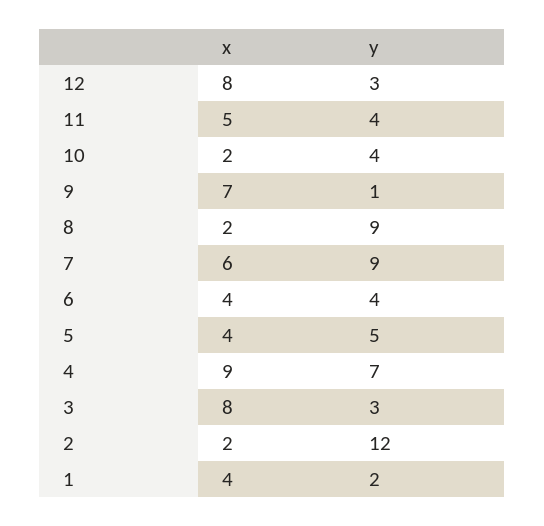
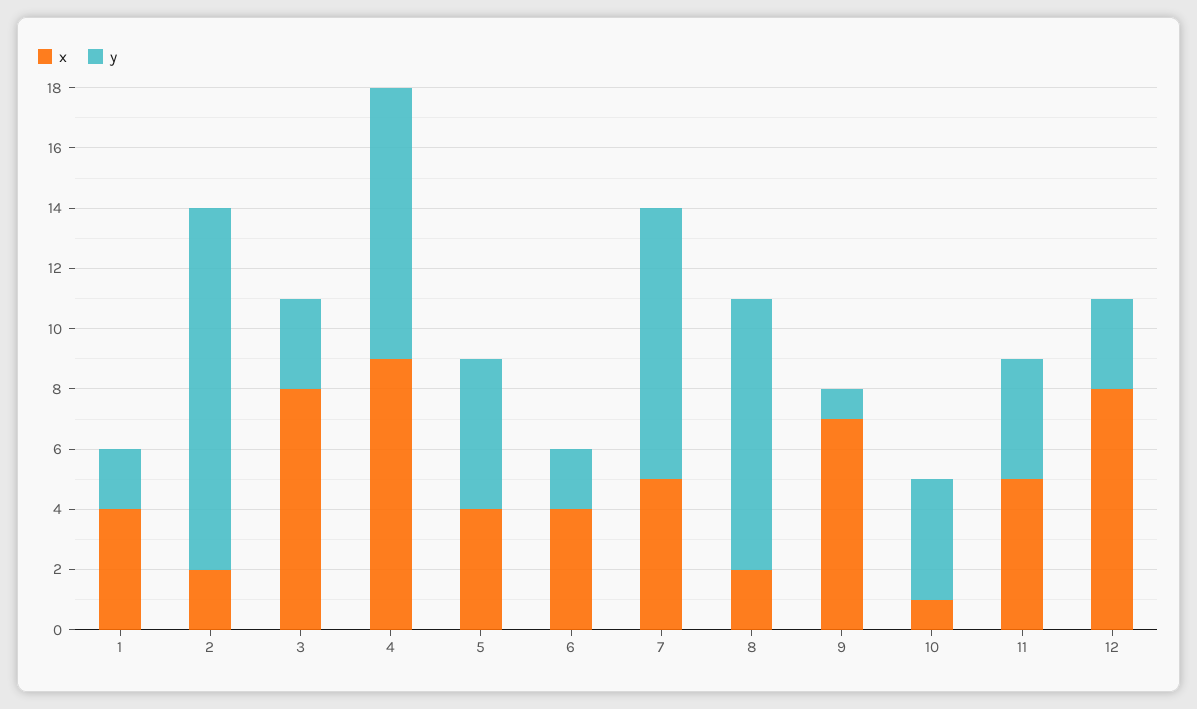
x, 10: 2 -> 1
x, 7: 6 -> 5
y, 6: 4 -> 2
y, 4: 7 -> 9

